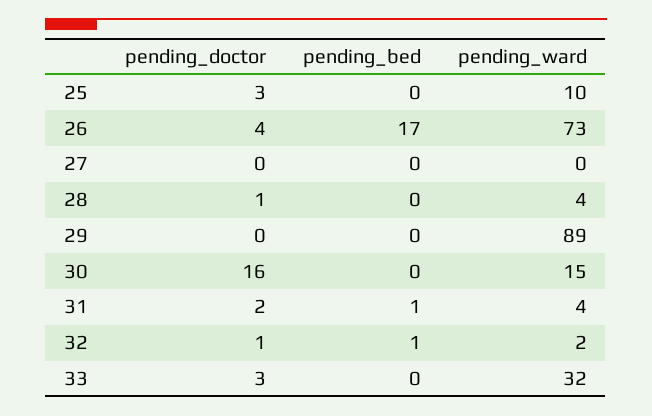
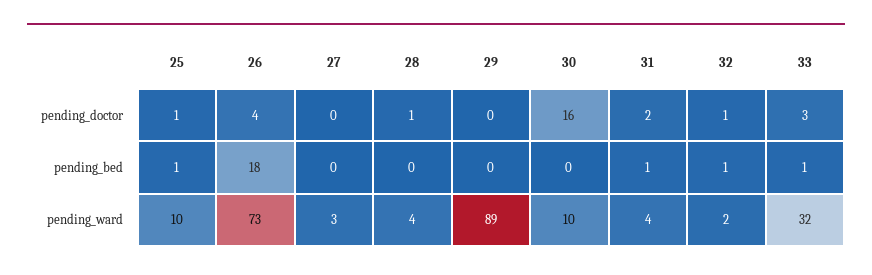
pending_doctor, 25: 3 -> 1
pending_bed, 25: 0 -> 1
pending_bed, 26: 17 -> 18
pending_ward, 27: 0 -> 3
pending_ward, 30: 15 -> 10
pending_bed, 33: 0 -> 1

